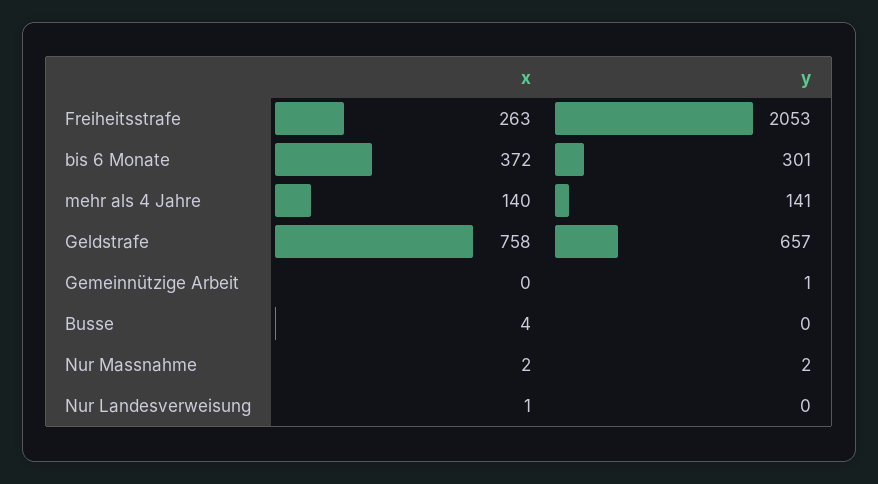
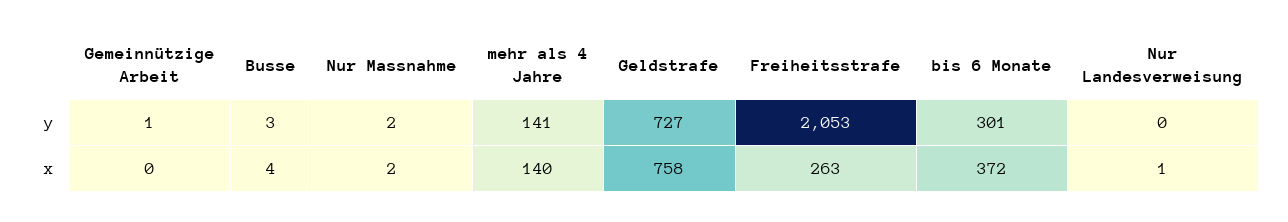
y, Geldstrafe: 657 -> 727
y, Busse: 0 -> 3

